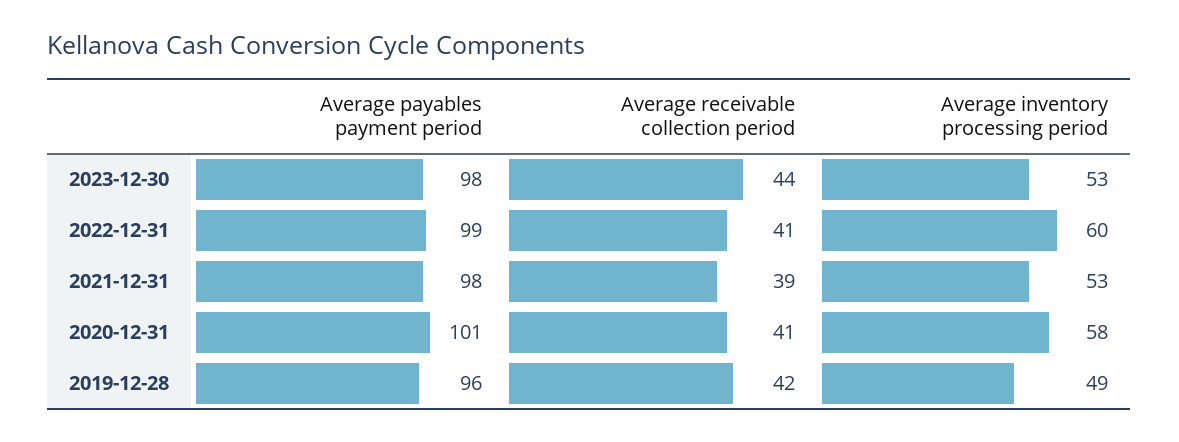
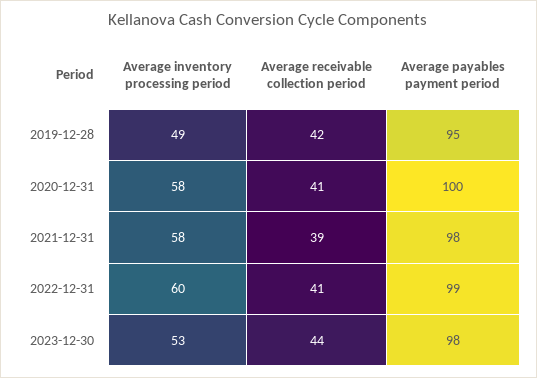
Average inventory processing period, 2021-12-31: 53 -> 58
Average payables payment period, 2020-12-31: 101 -> 100
Average payables payment period, 2019-12-28: 96 -> 95

